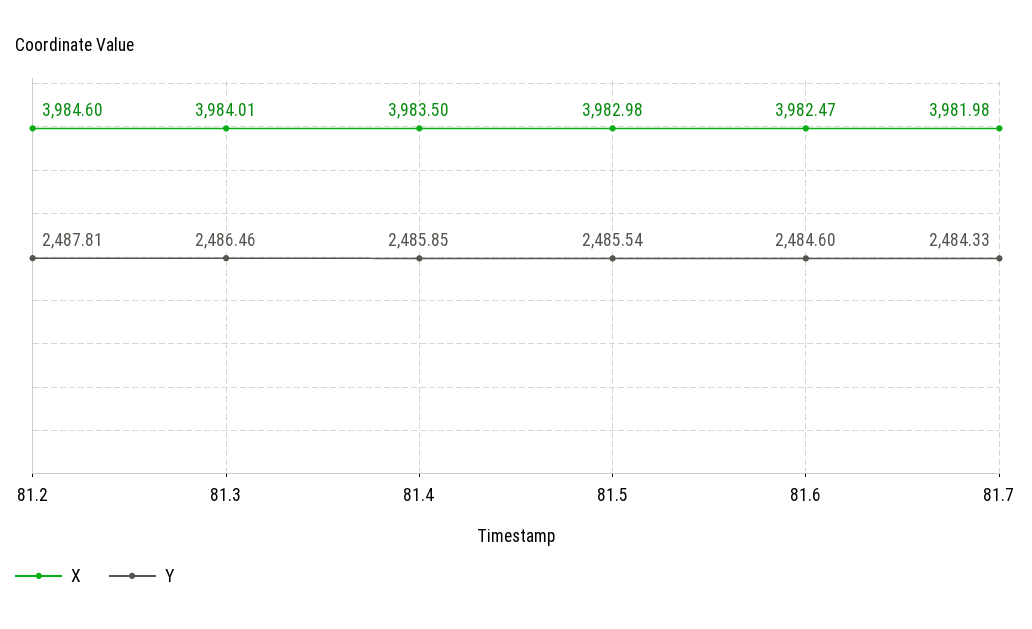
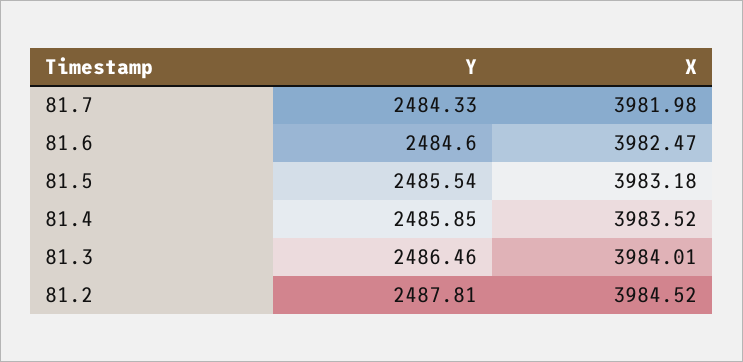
X, 81.2: 3984.6 -> 3984.52
X, 81.4: 3983.5 -> 3983.52
X, 81.5: 3982.98 -> 3983.18

